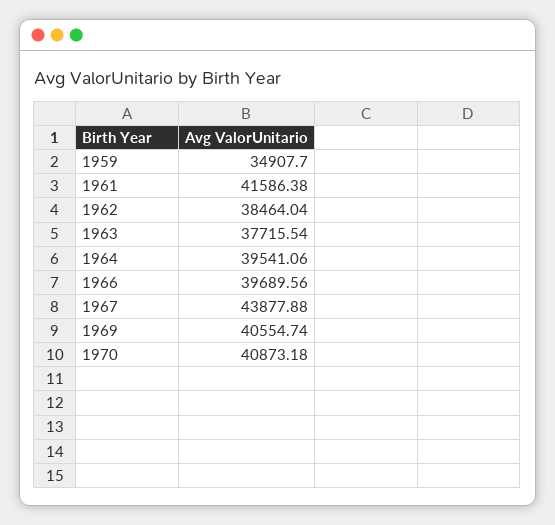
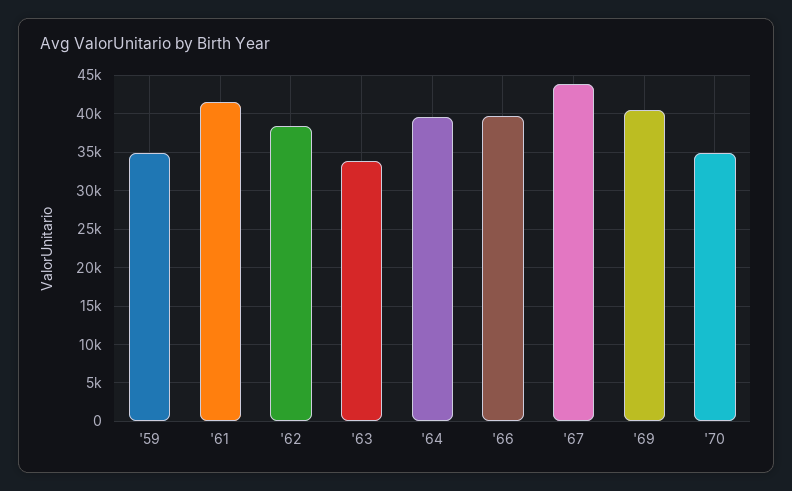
1963: 37715.54 -> 34000
1970: 40873.18 -> 35000

